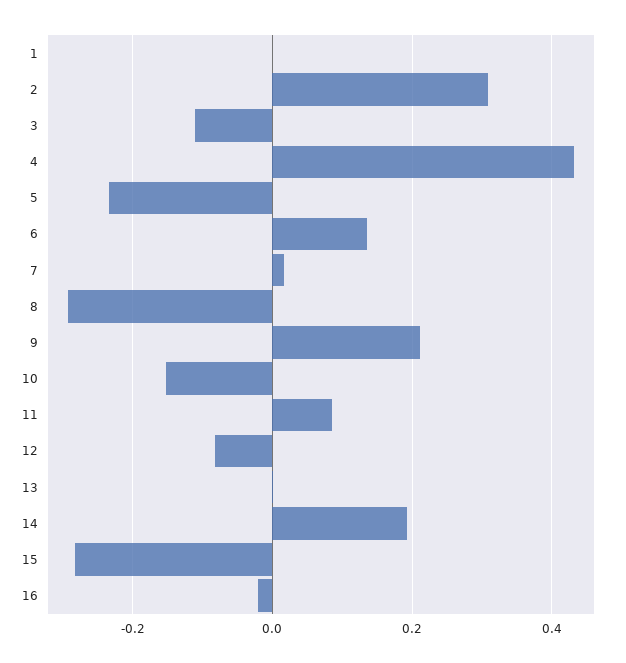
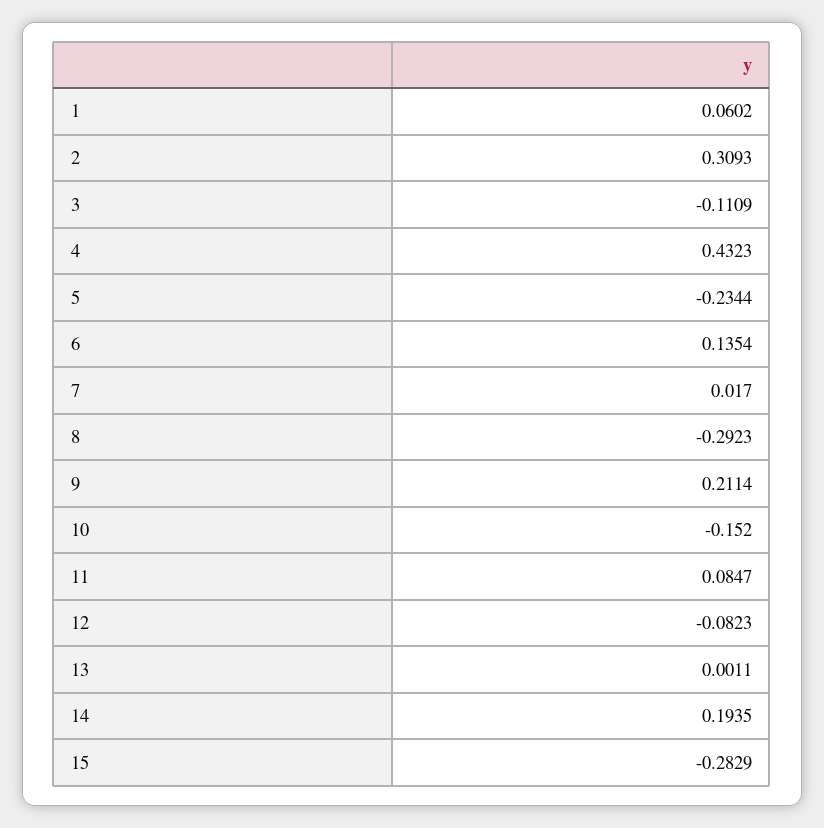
1: 0 -> 0.0602
16: -0.02 -> none

